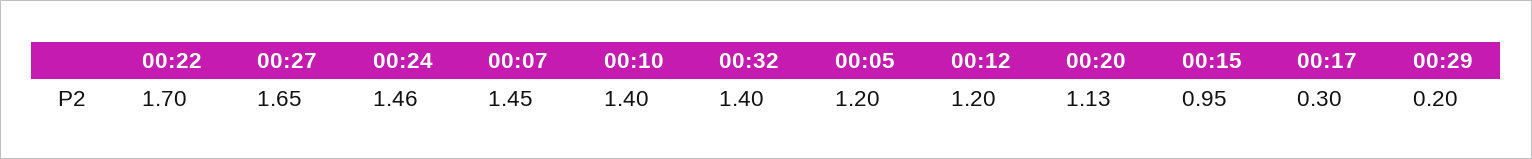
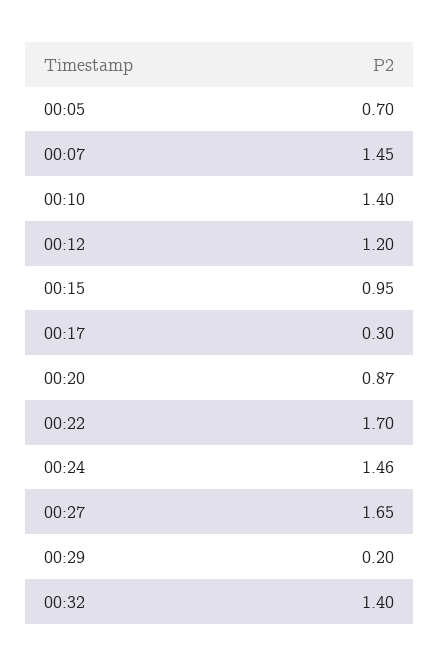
00:05: 1.2 -> 0.7
00:20: 1.13 -> 0.87

